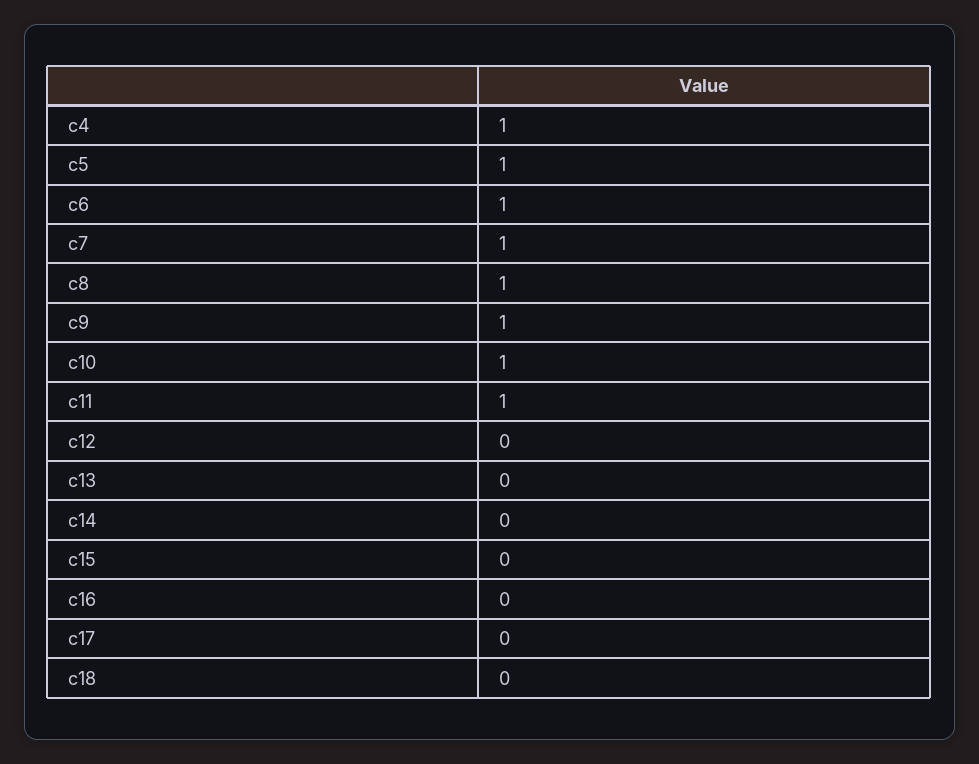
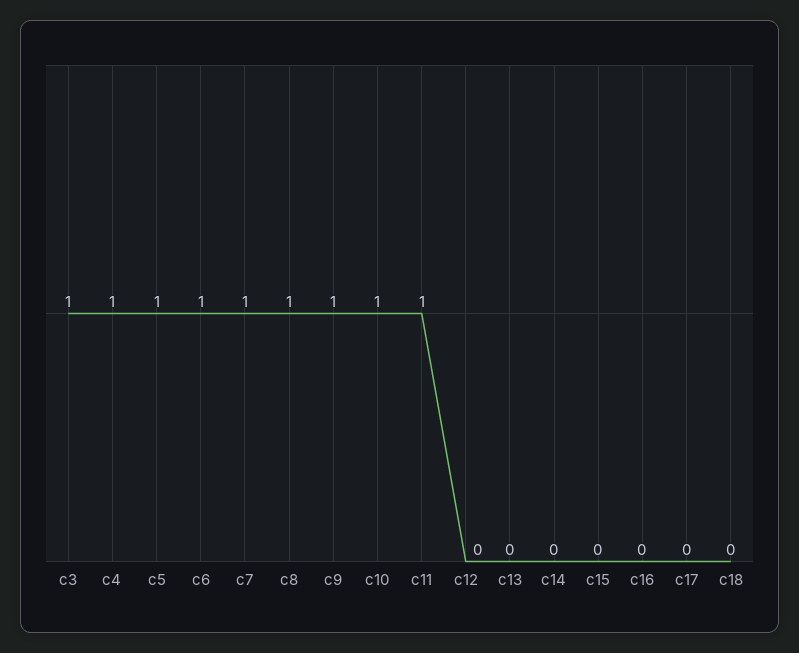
c3: none -> 1

